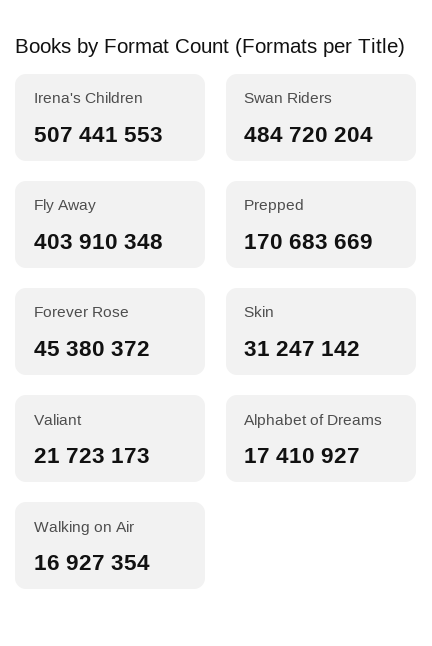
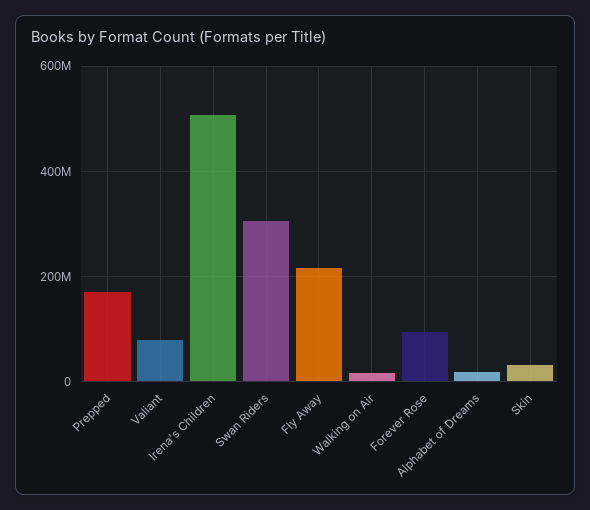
Swan Riders: 484720204 -> 300000000
Fly Away: 403910348 -> 220000000
Forever Rose: 45380372 -> 100000000
Valiant: 21723173 -> 80000000

